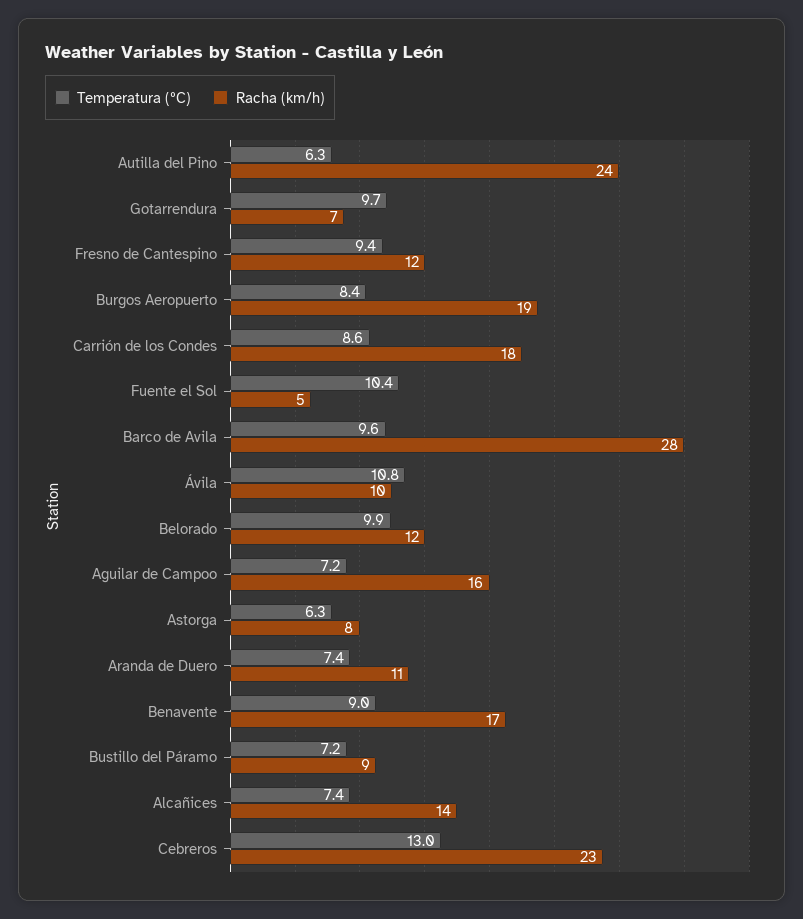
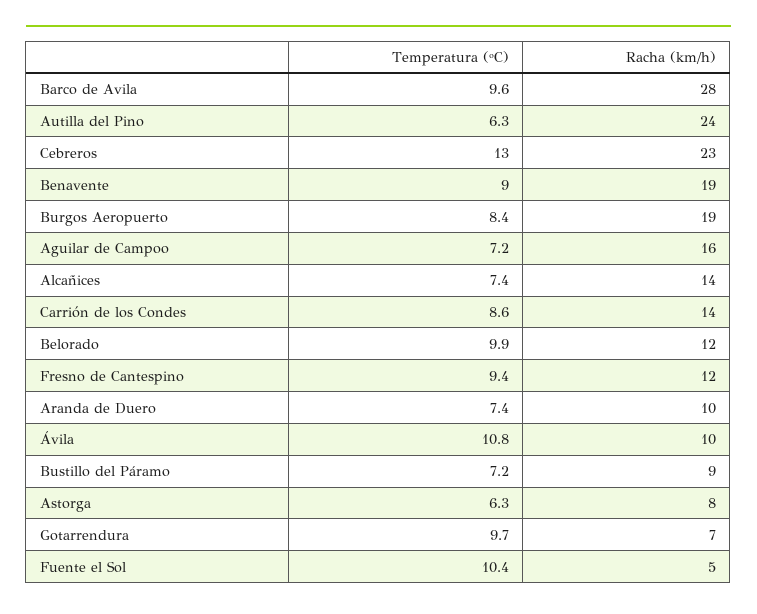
Racha (km/h), Carrión de los Condes: 18 -> 14
Racha (km/h), Aranda de Duero: 11 -> 10
Racha (km/h), Benavente: 17 -> 19

